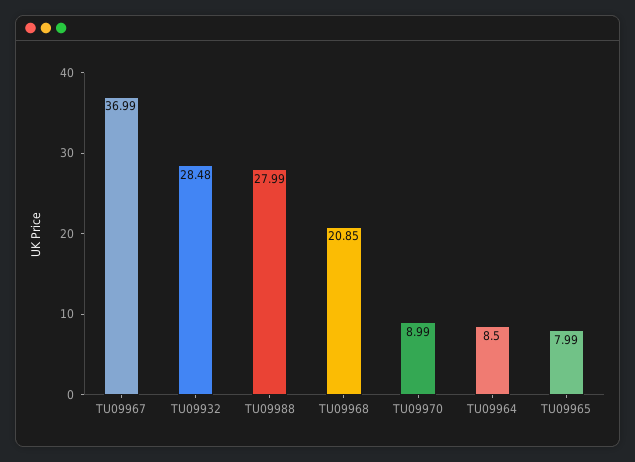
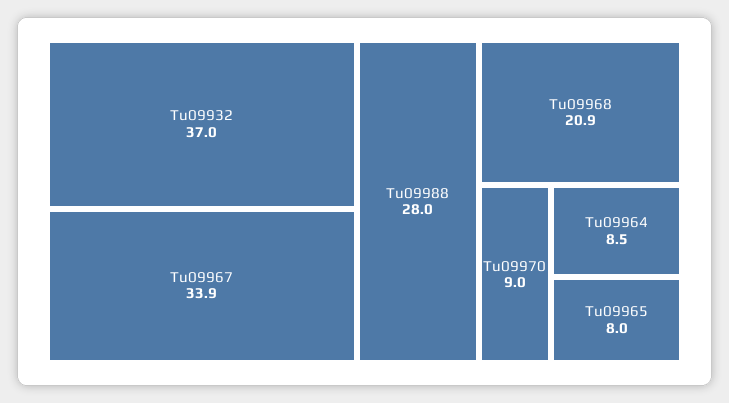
TU09967: 36.99 -> 33.9
TU09932: 28.48 -> 37

